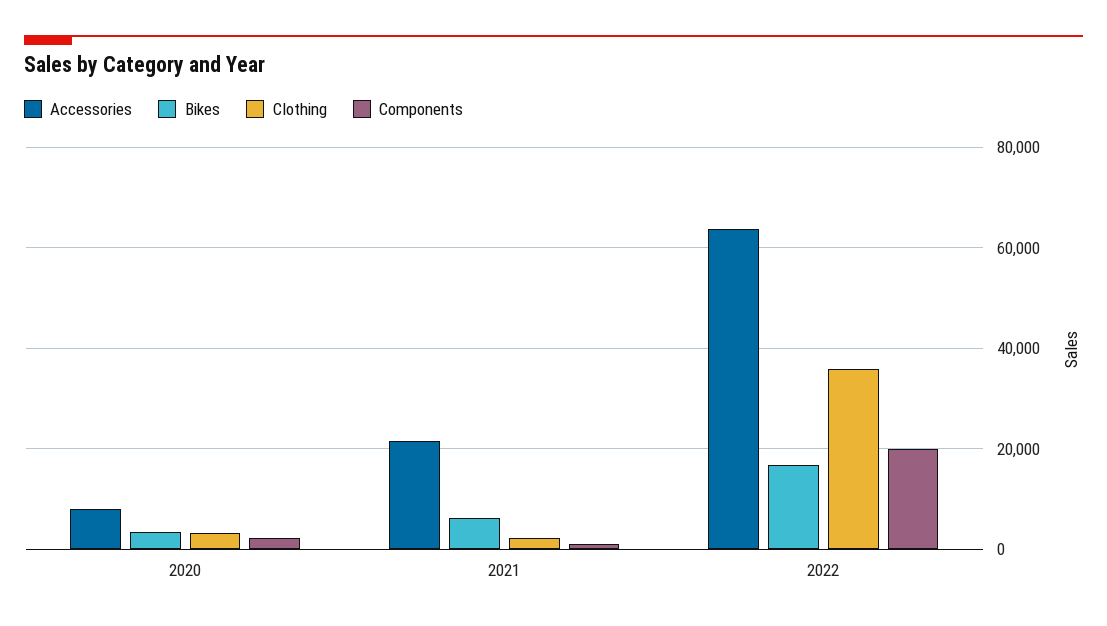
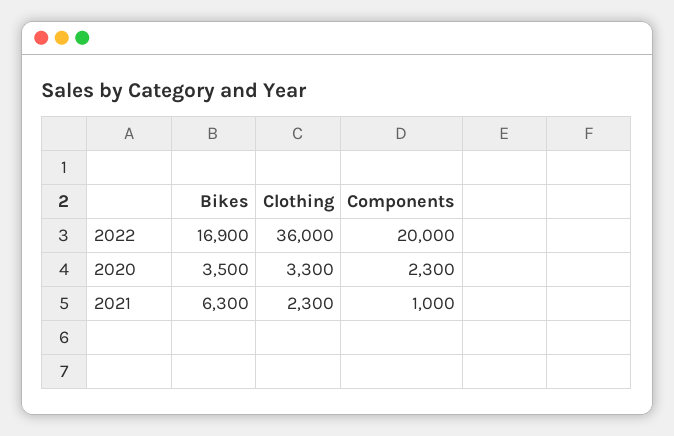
Accessories, 2020: 8000 -> none
Accessories, 2021: 22000 -> none
Accessories, 2022: 64000 -> none

